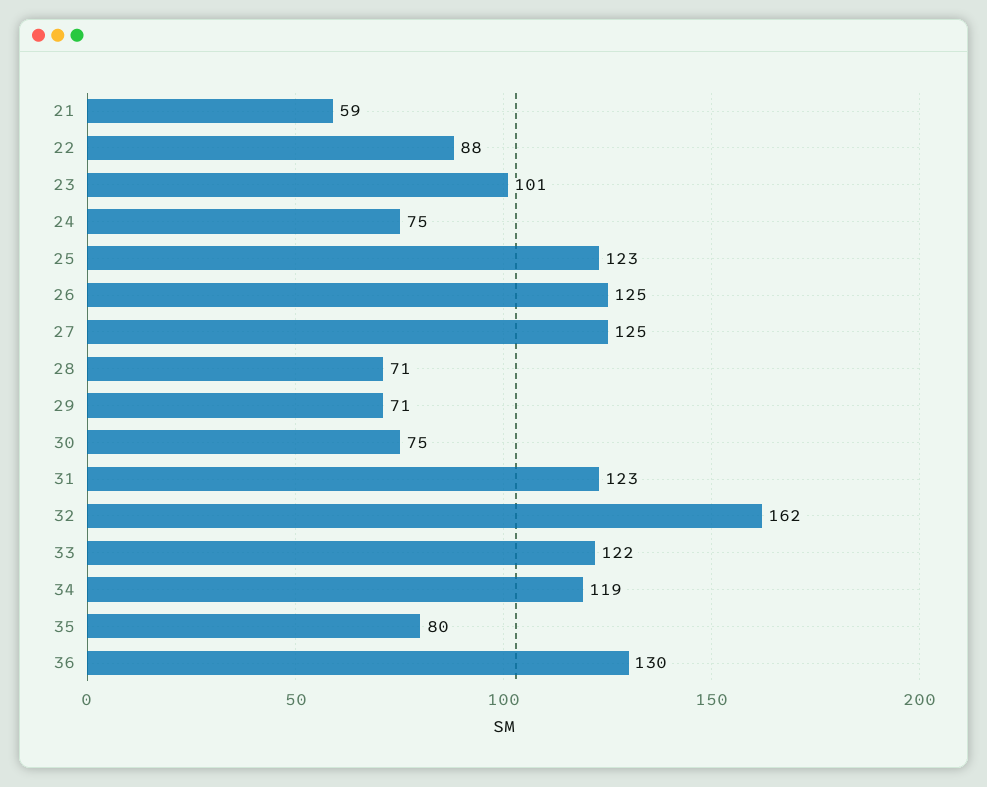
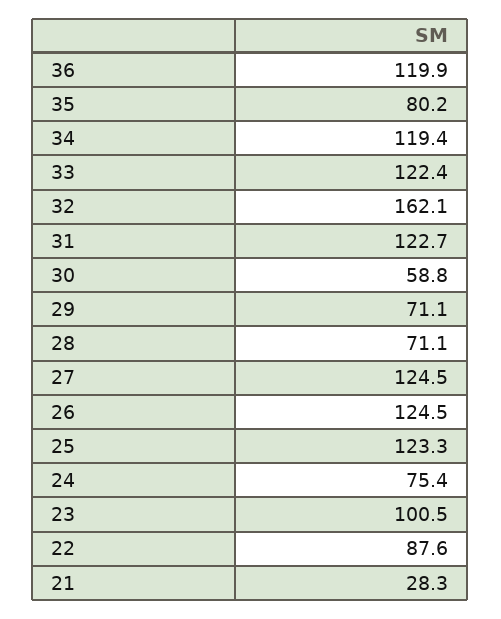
21: 59 -> 28.3
30: 75 -> 58.8
36: 130 -> 119.9

